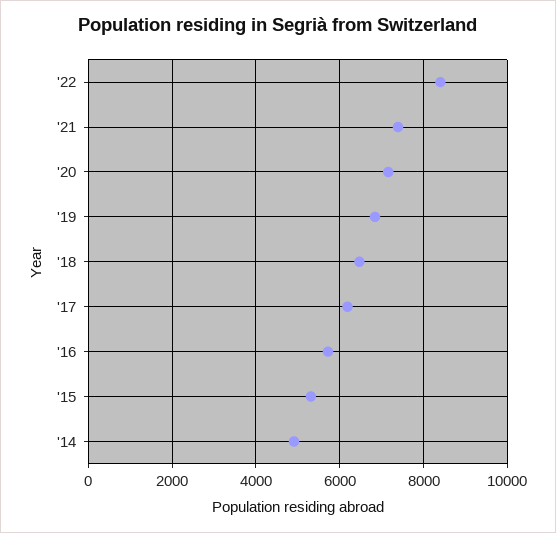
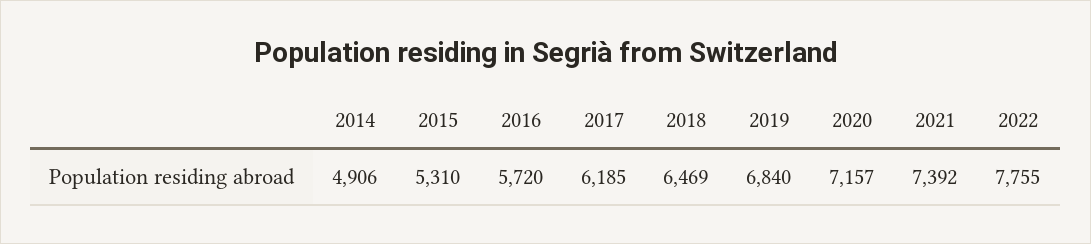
'22: 8400 -> 7755

